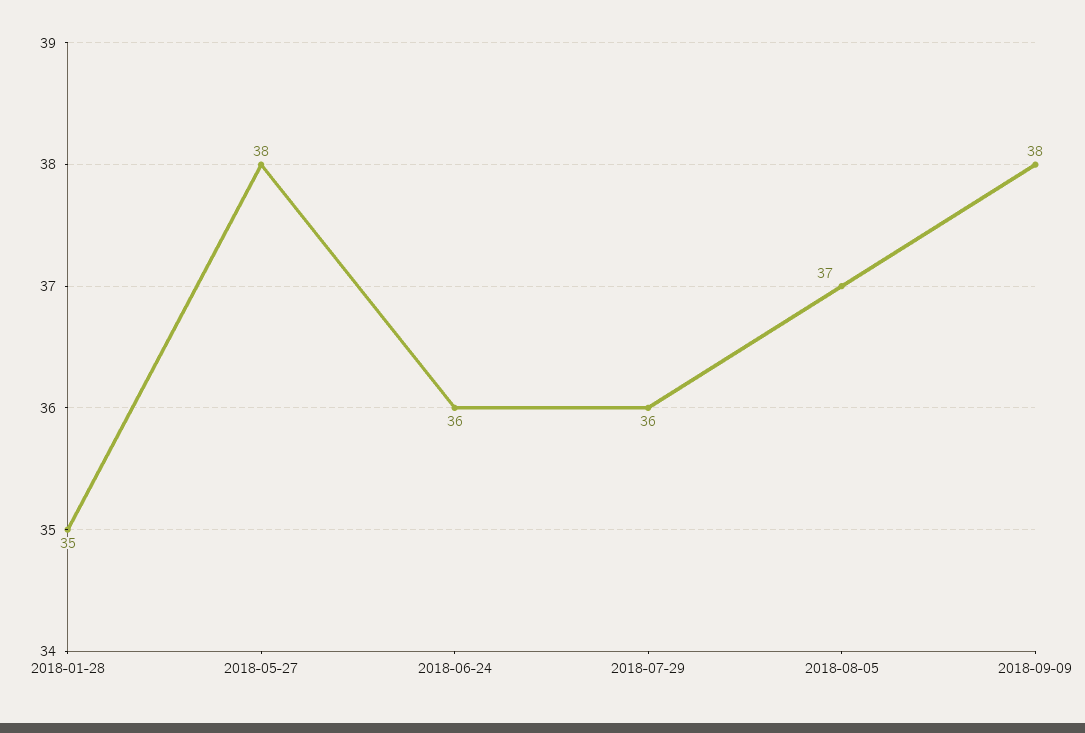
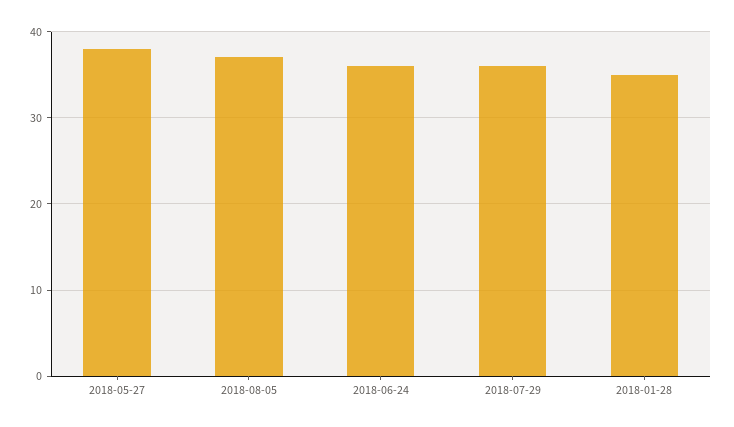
2018-09-09: 38 -> none

